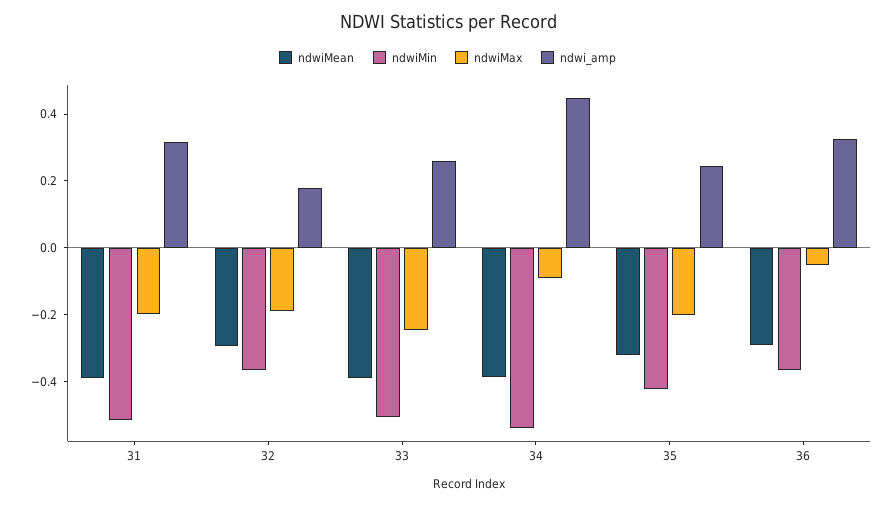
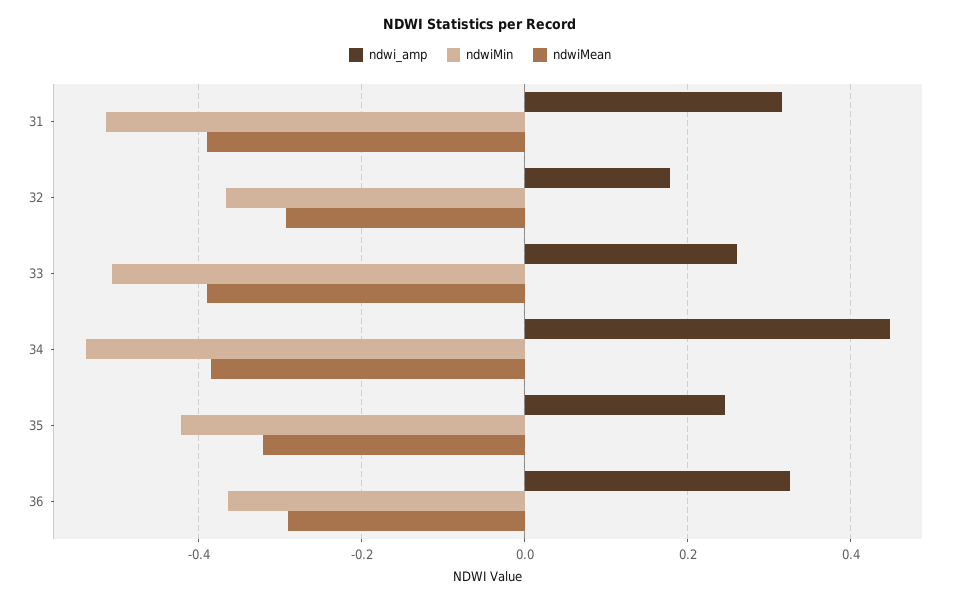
ndwiMax, 31: -0.2 -> none
ndwiMax, 32: -0.2 -> none
ndwiMax, 33: -0.25 -> none
ndwiMax, 34: -0.1 -> none
ndwiMax, 35: -0.2 -> none
ndwiMax, 36: -0.05 -> none

